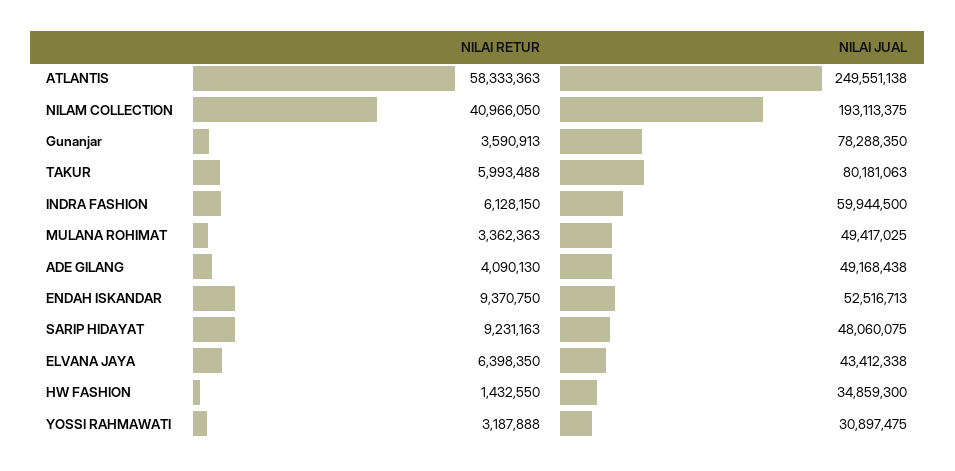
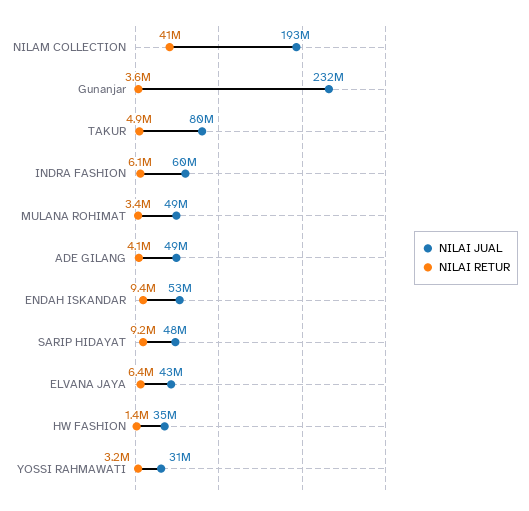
NILAI RETUR, ATLANTIS: 58333363 -> none
NILAI JUAL, ATLANTIS: 249551138 -> none
NILAI JUAL, Gunanjar: 78288350 -> 232000000
NILAI RETUR, TAKUR: 5993488 -> 4900000

